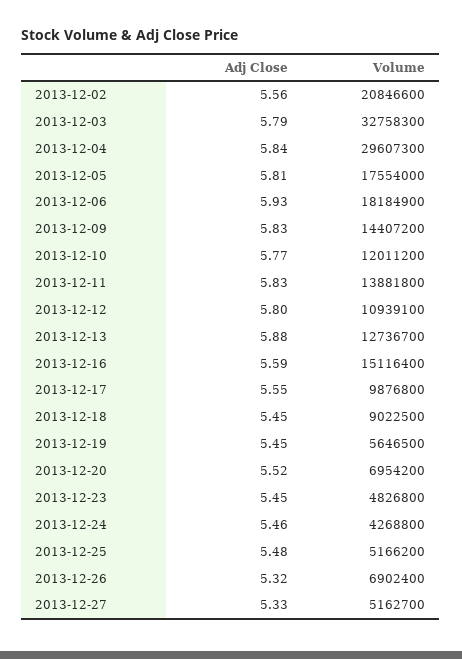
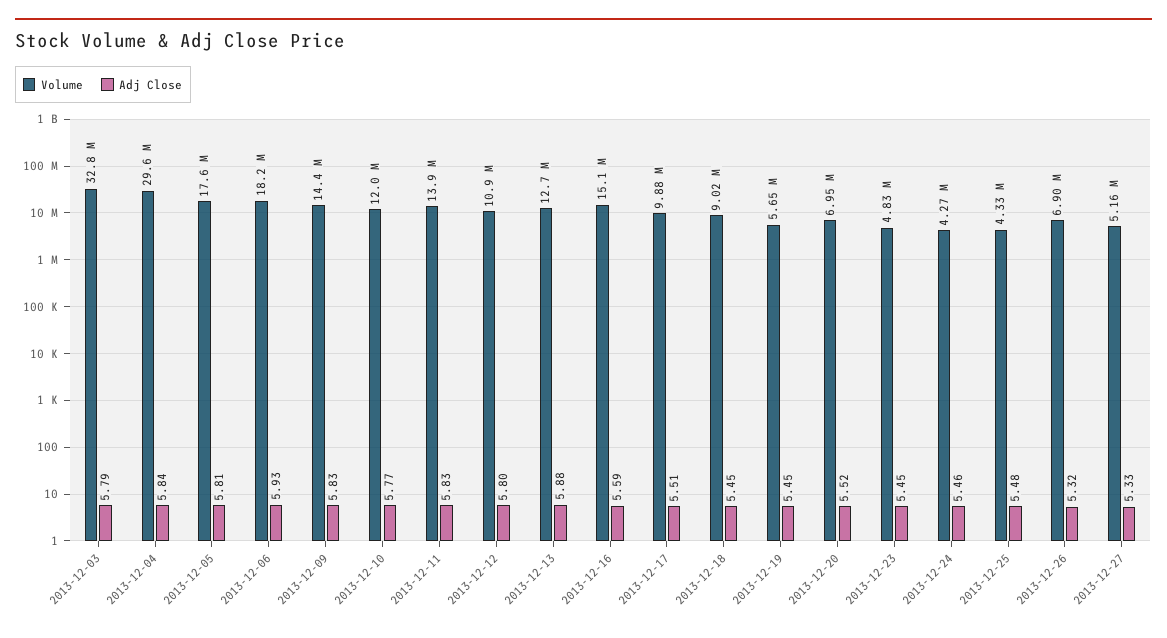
Adj Close, 2013-12-02: 5.56 -> none
Volume, 2013-12-02: 20846600 -> none
Adj Close, 2013-12-17: 5.55 -> 5.51
Volume, 2013-12-25: 5166200 -> 4330000

